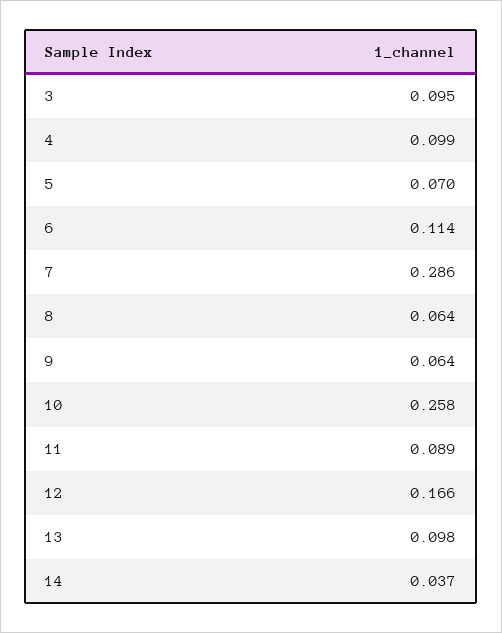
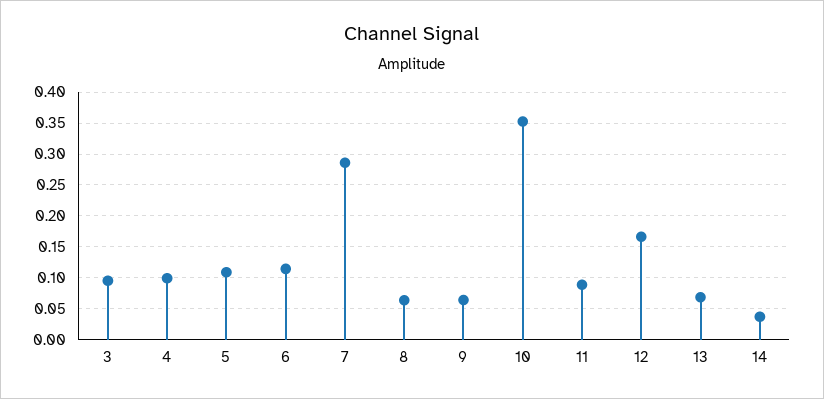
5: 0.07 -> 0.11
10: 0.258 -> 0.35
13: 0.098 -> 0.07

